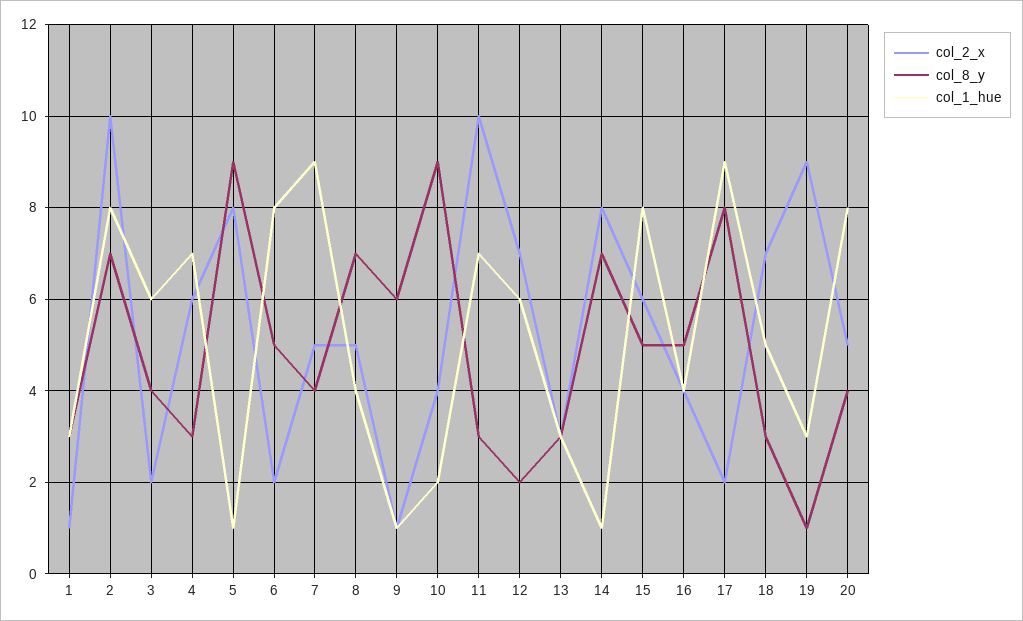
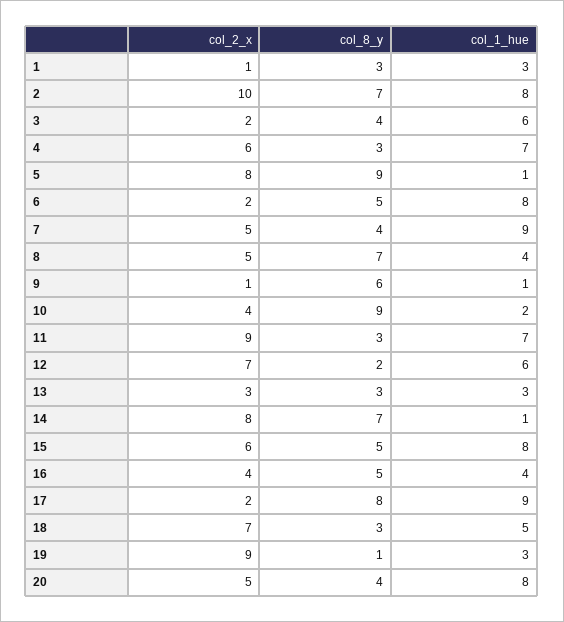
col_2_x, 11: 10 -> 9

